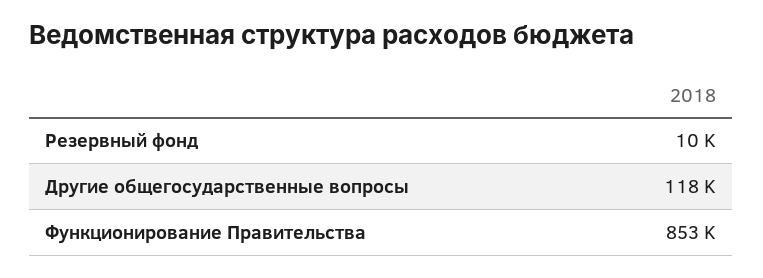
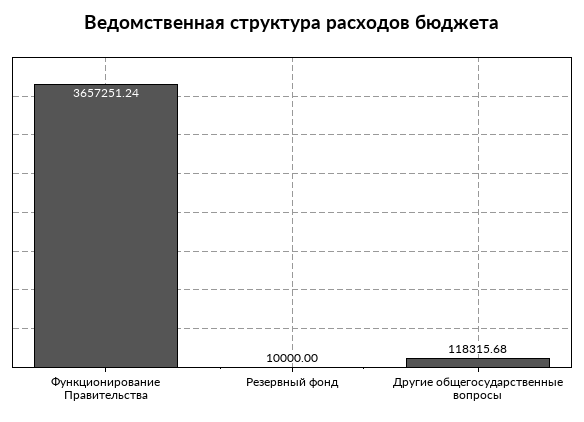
Функционирование Правительства: 853000 -> 3657251.24

